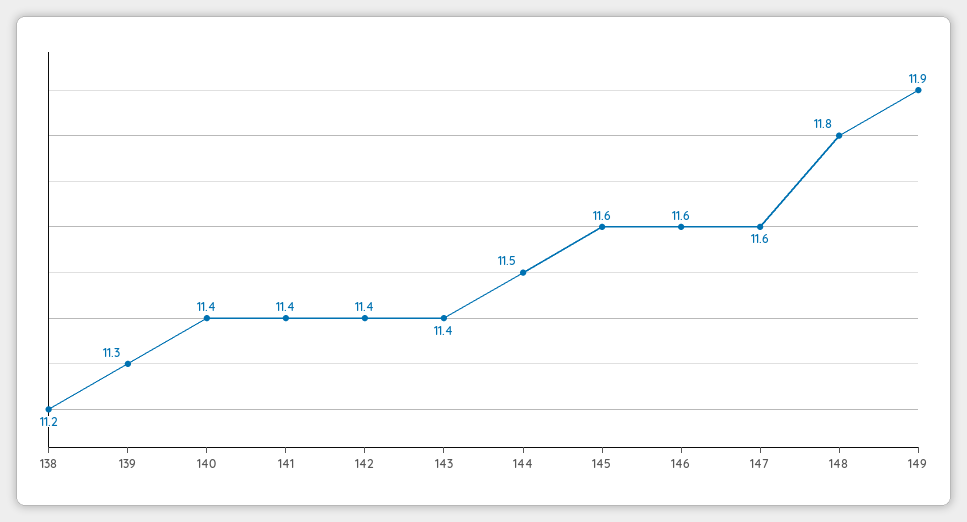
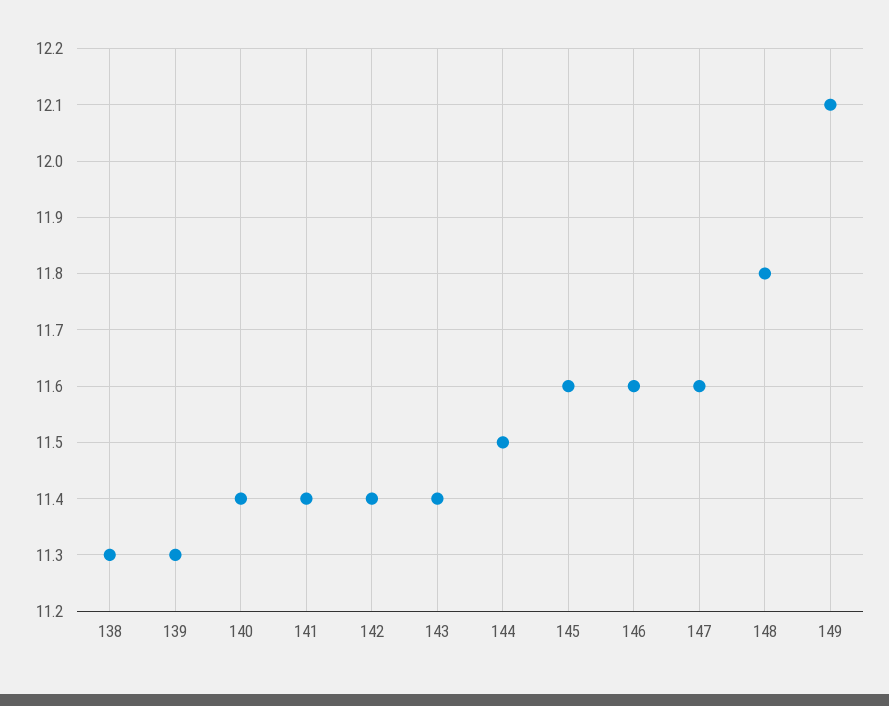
138: 11.2 -> 11.3
149: 11.9 -> 12.1

